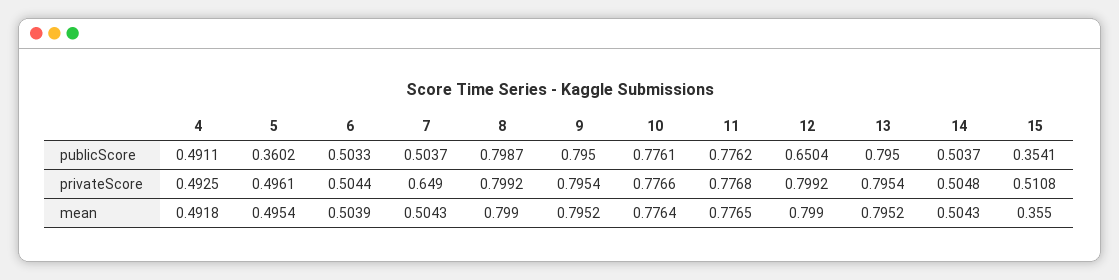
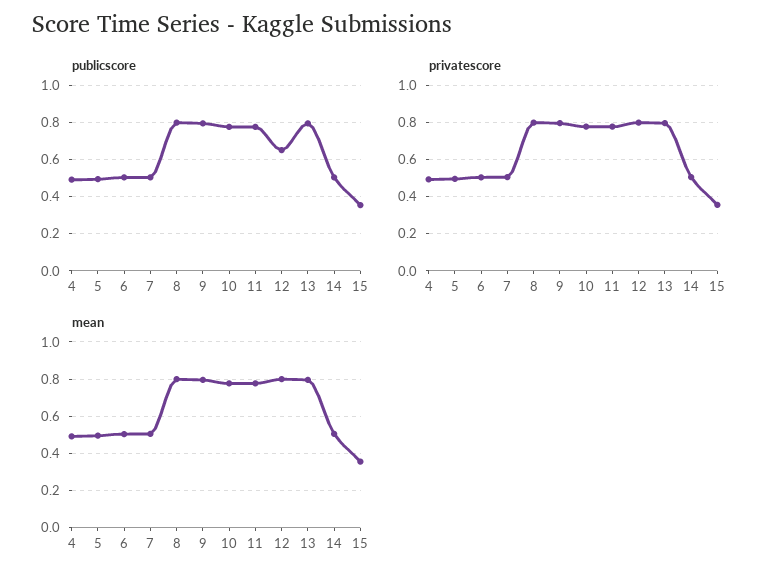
publicScore, 5: 0.3602 -> 0.5
privateScore, 7: 0.649 -> 0.5
privateScore, 15: 0.5108 -> 0.35

